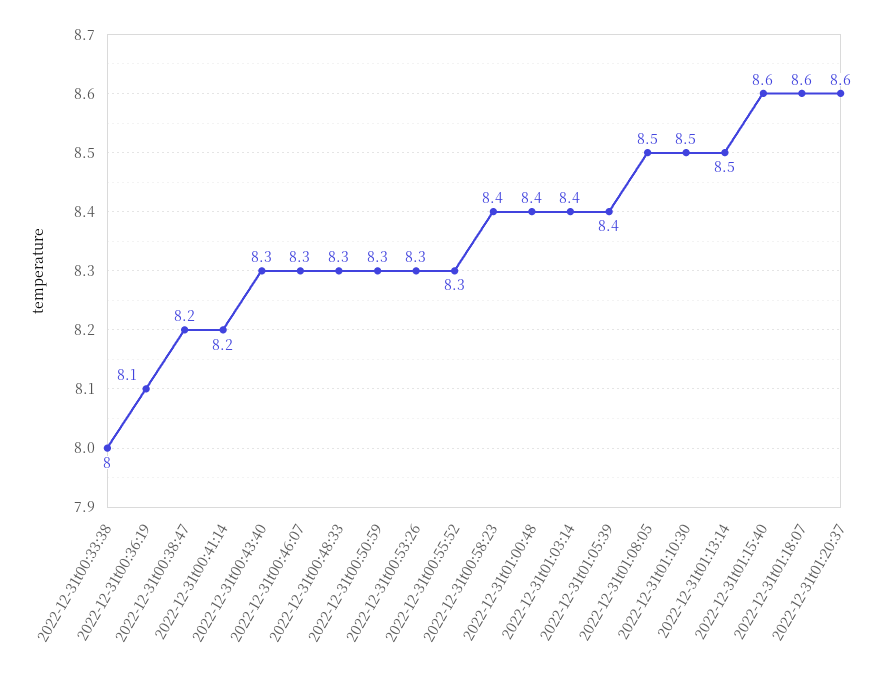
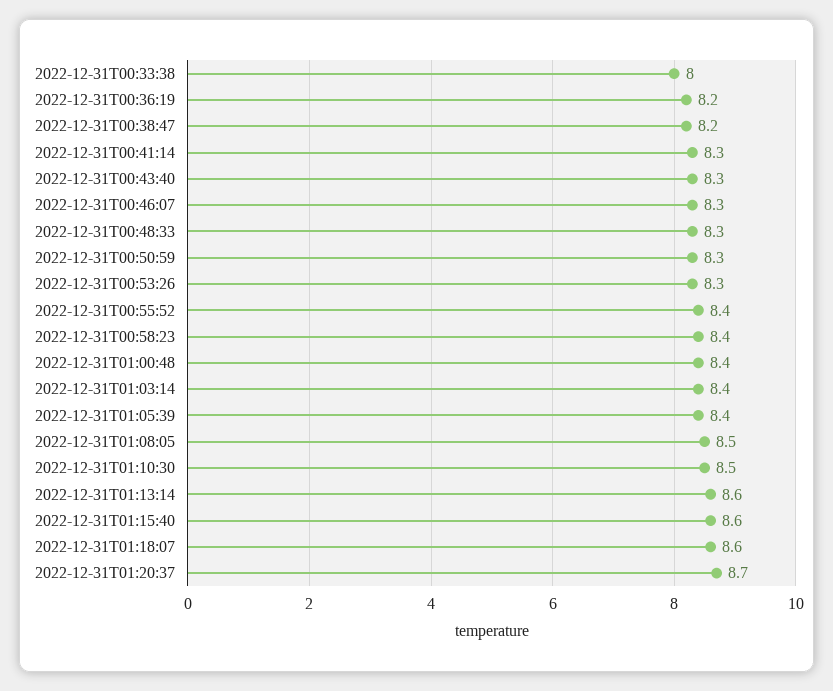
2022-12-31t00:36:19: 8.1 -> 8.2
2022-12-31t00:41:14: 8.2 -> 8.3
2022-12-31t00:55:52: 8.3 -> 8.4
2022-12-31t01:13:14: 8.5 -> 8.6
2022-12-31t01:20:37: 8.6 -> 8.7

